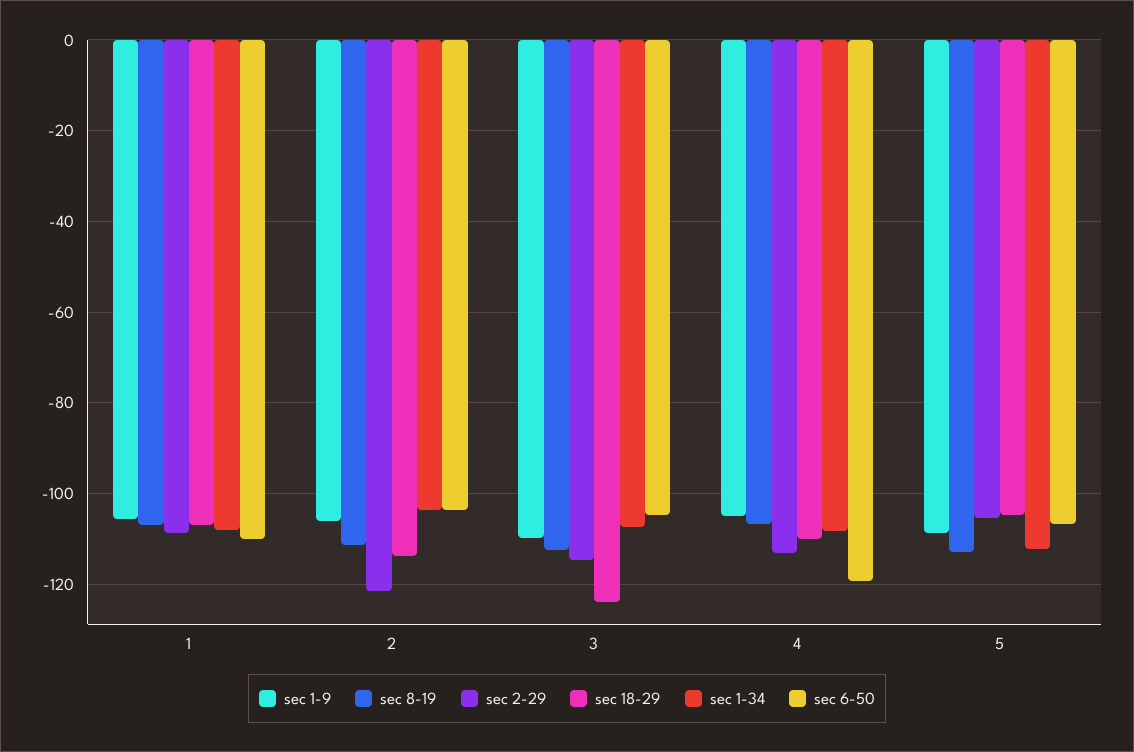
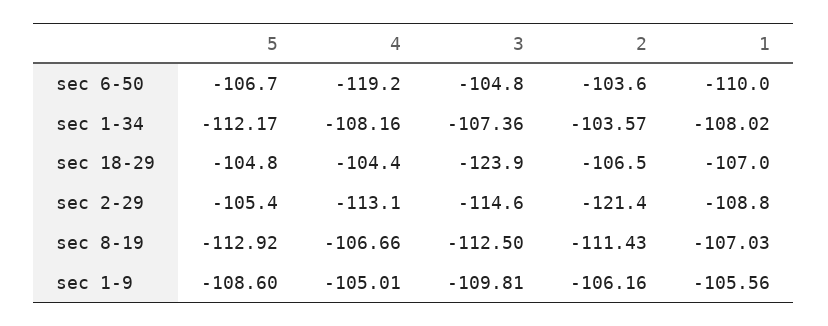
sec 18-29, 2: -114 -> -106.5
sec 18-29, 4: -110 -> -104.4

